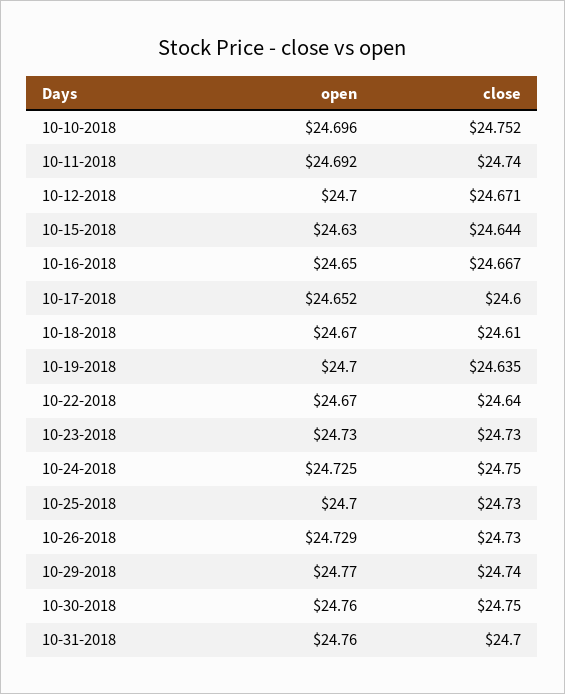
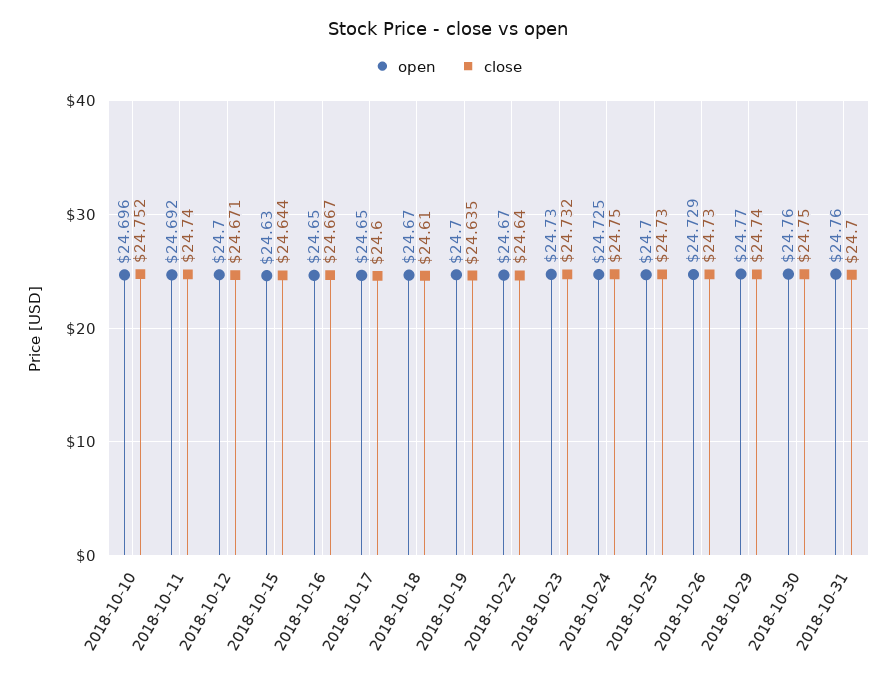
open, 10-17-2018: 24.652 -> 24.65
close, 10-23-2018: 24.73 -> 24.732

